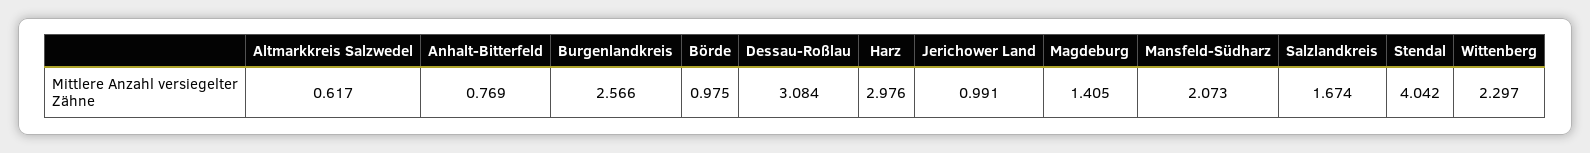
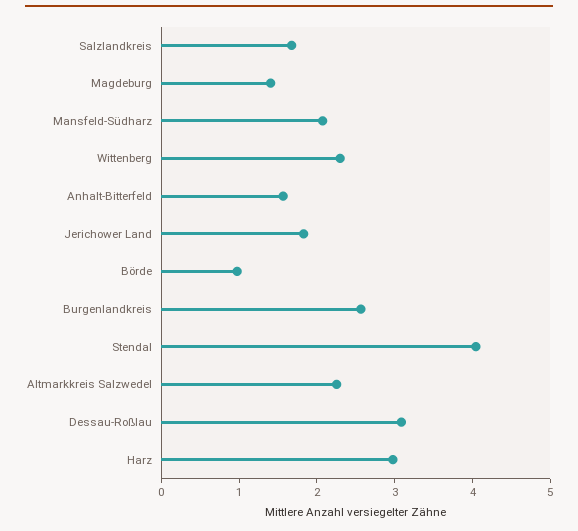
Altmarkkreis Salzwedel: 0.617 -> 2.2
Anhalt-Bitterfeld: 0.769 -> 1.6
Jerichower Land: 0.991 -> 1.8

